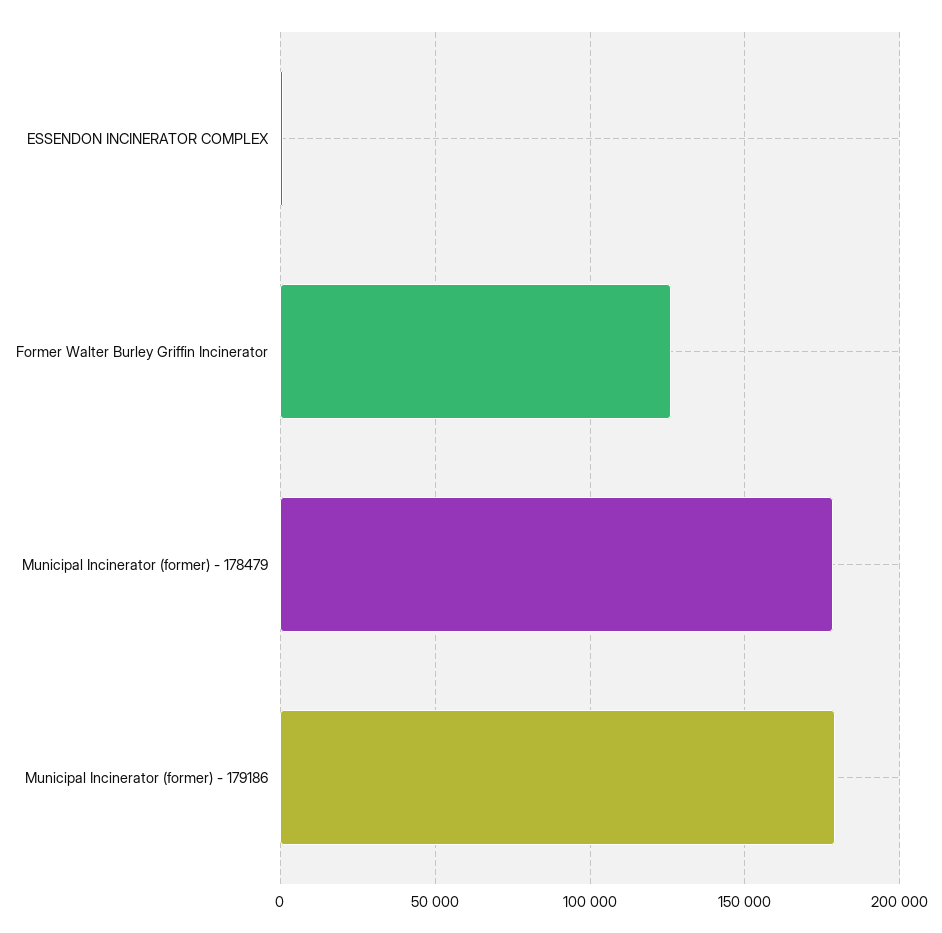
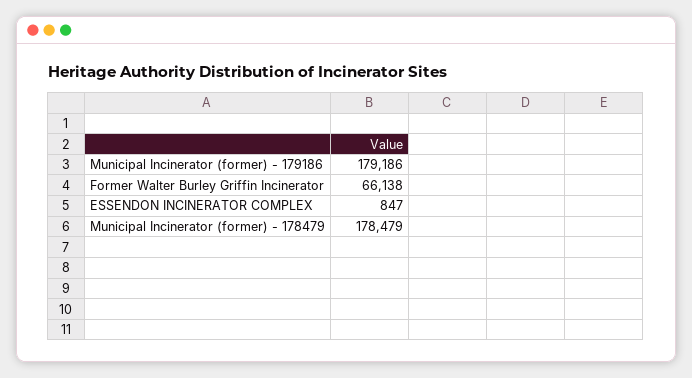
Former Walter Burley Griffin Incinerator: 125000 -> 66138

